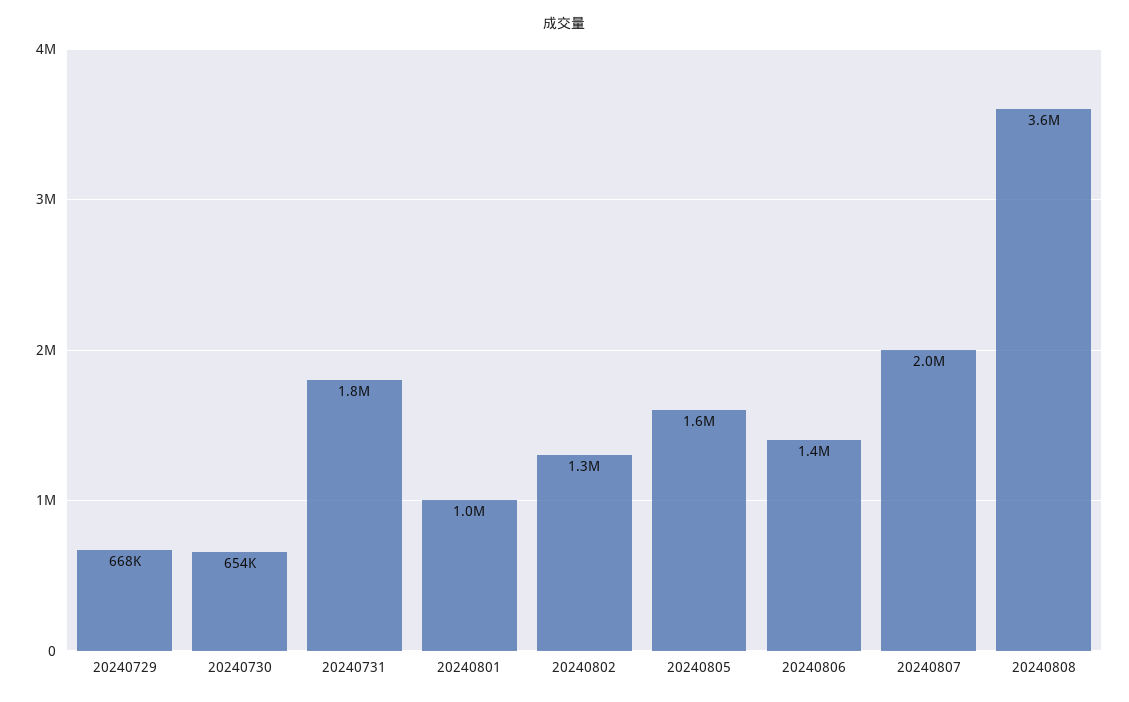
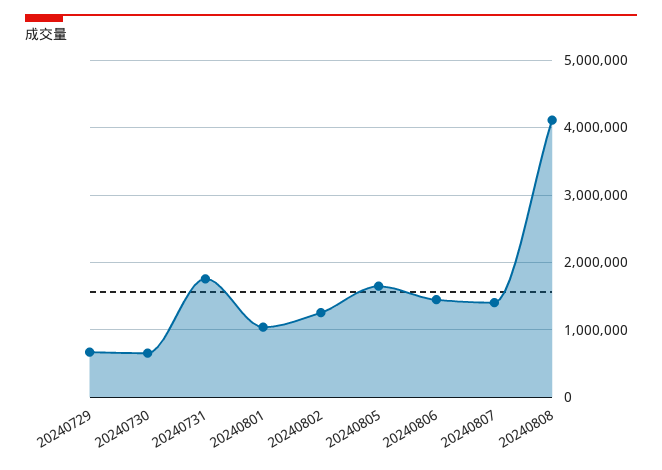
20240807: 2000000 -> 1400000
20240808: 3600000 -> 4100000

